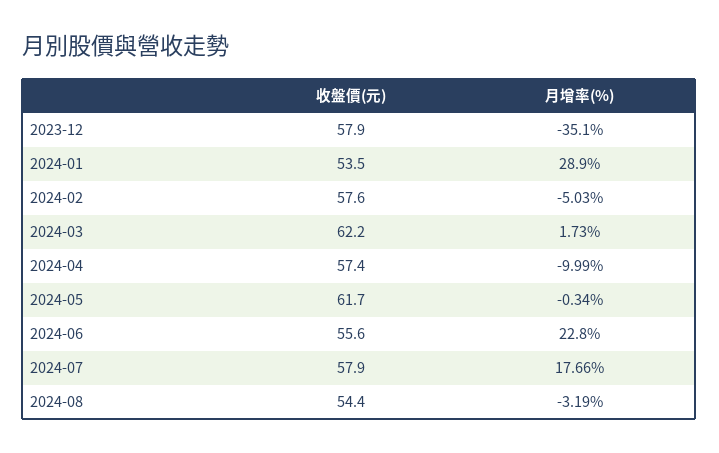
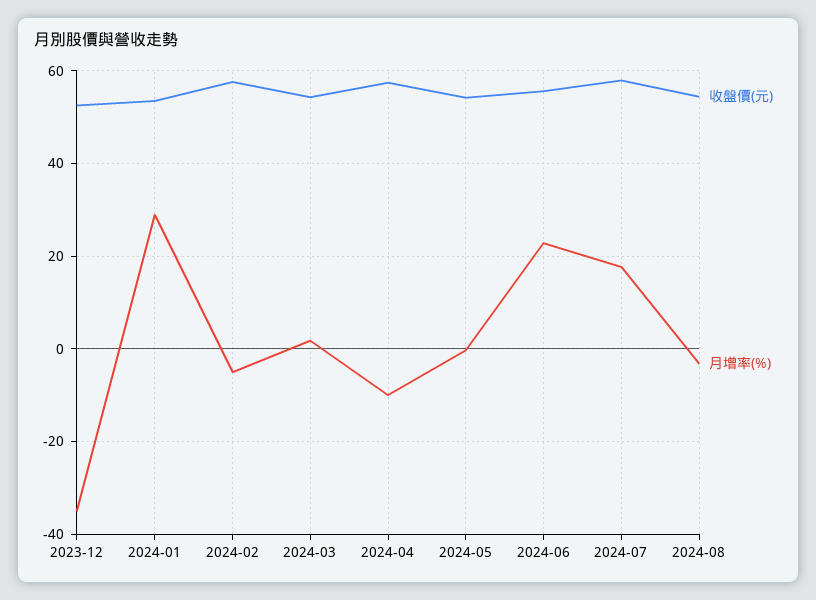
收盤價(元), 2023-12: 57.9 -> 52
收盤價(元), 2024-03: 62.2 -> 54
收盤價(元), 2024-05: 61.7 -> 54

